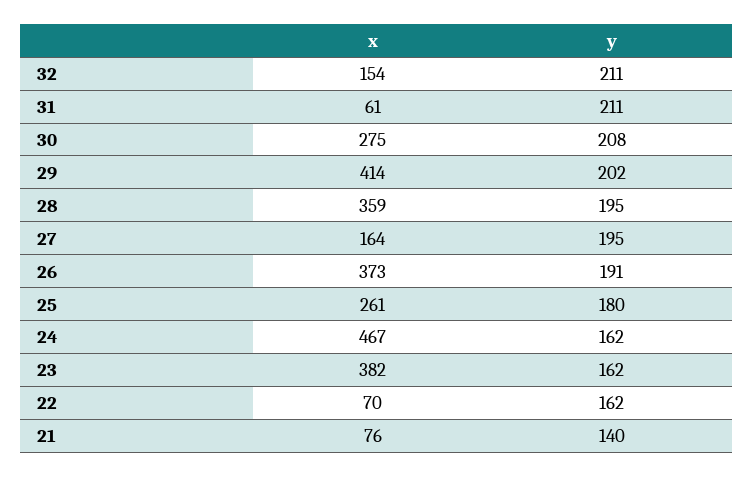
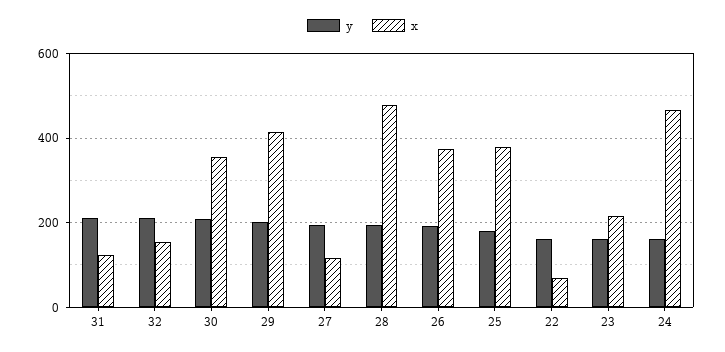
x, 31: 61 -> 120
x, 30: 275 -> 360
x, 28: 359 -> 480
x, 27: 164 -> 120
x, 25: 261 -> 380
x, 23: 382 -> 220
x, 21: 76 -> none
y, 21: 140 -> none

